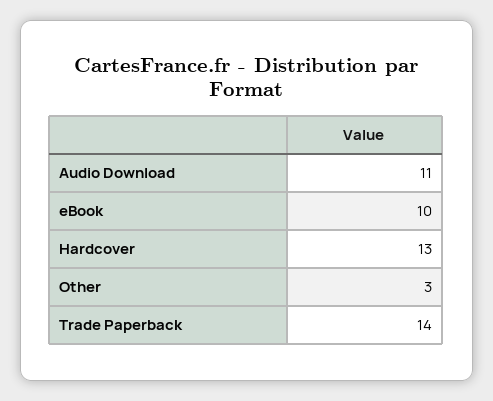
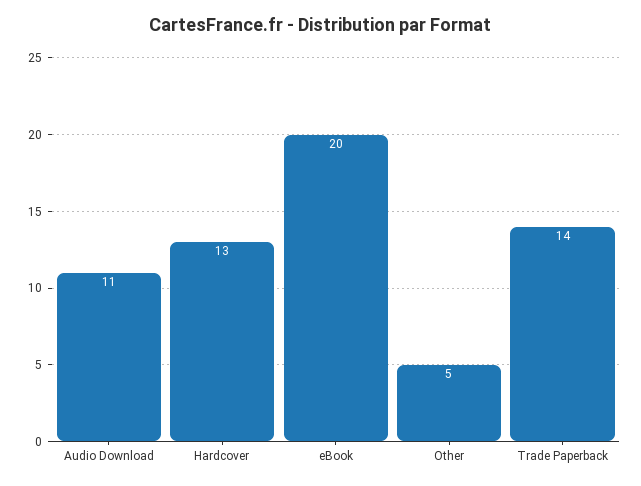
eBook: 10 -> 20
Other: 3 -> 5

